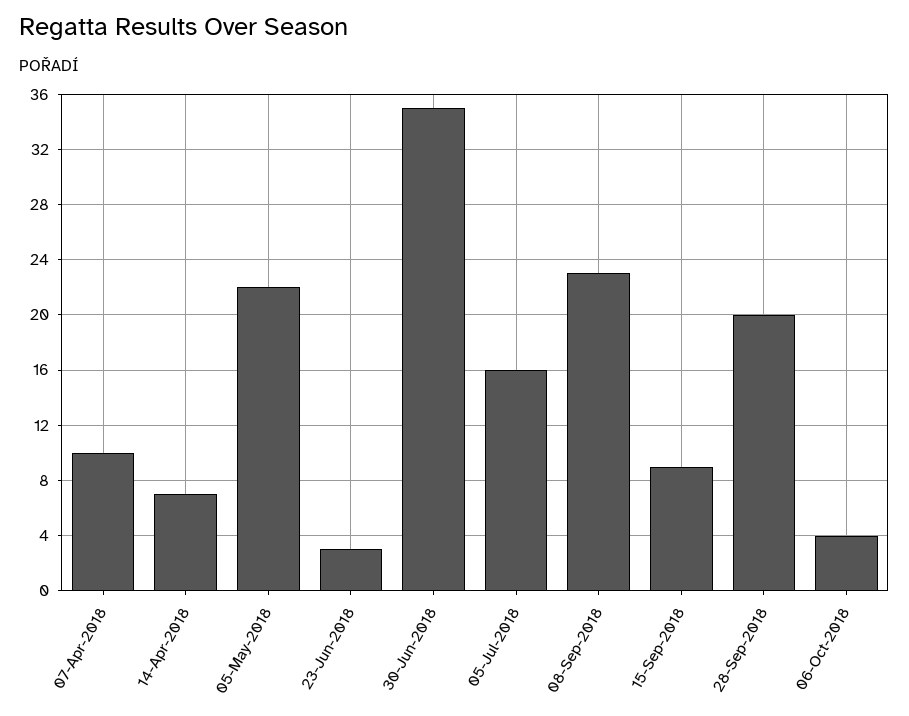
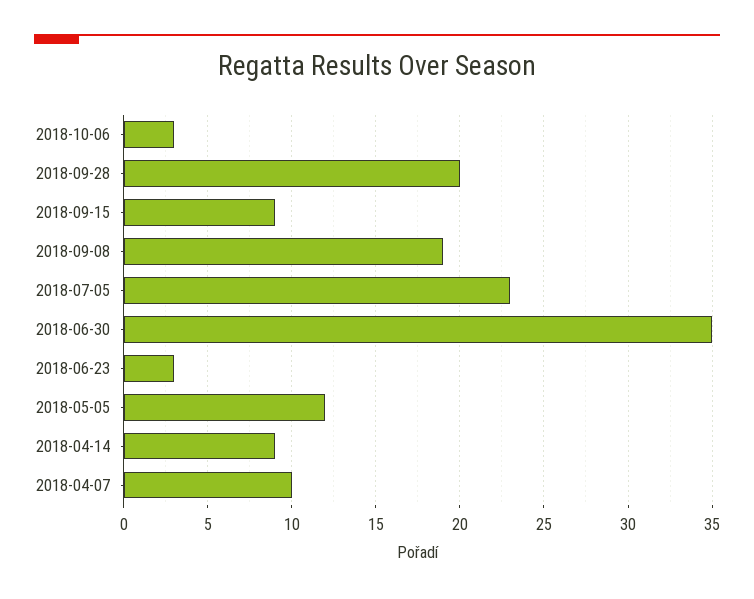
14-Apr-2018: 7 -> 9
05-May-2018: 22 -> 12
05-Jul-2018: 16 -> 23
08-Sep-2018: 23 -> 19
06-Oct-2018: 4 -> 3

